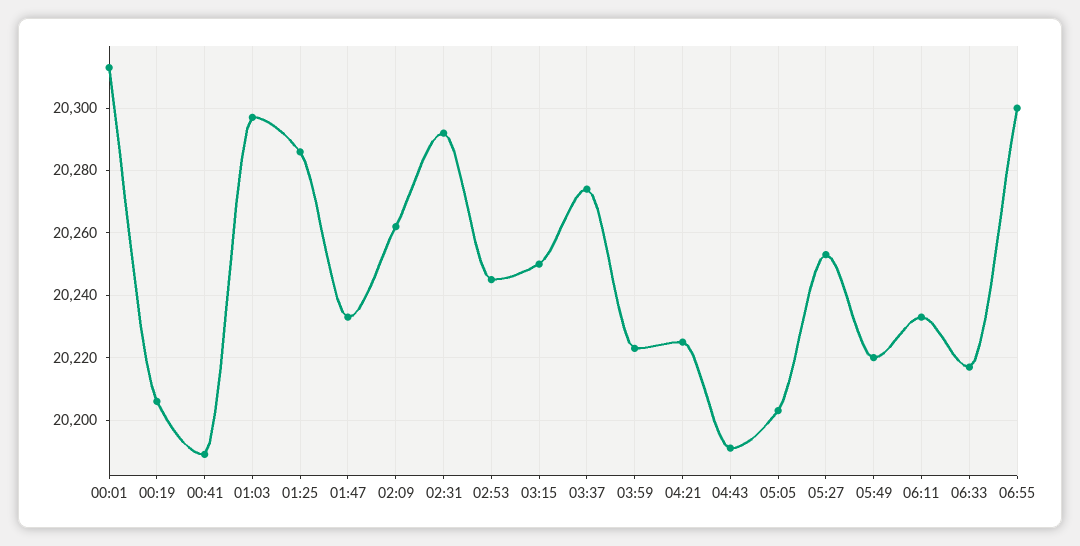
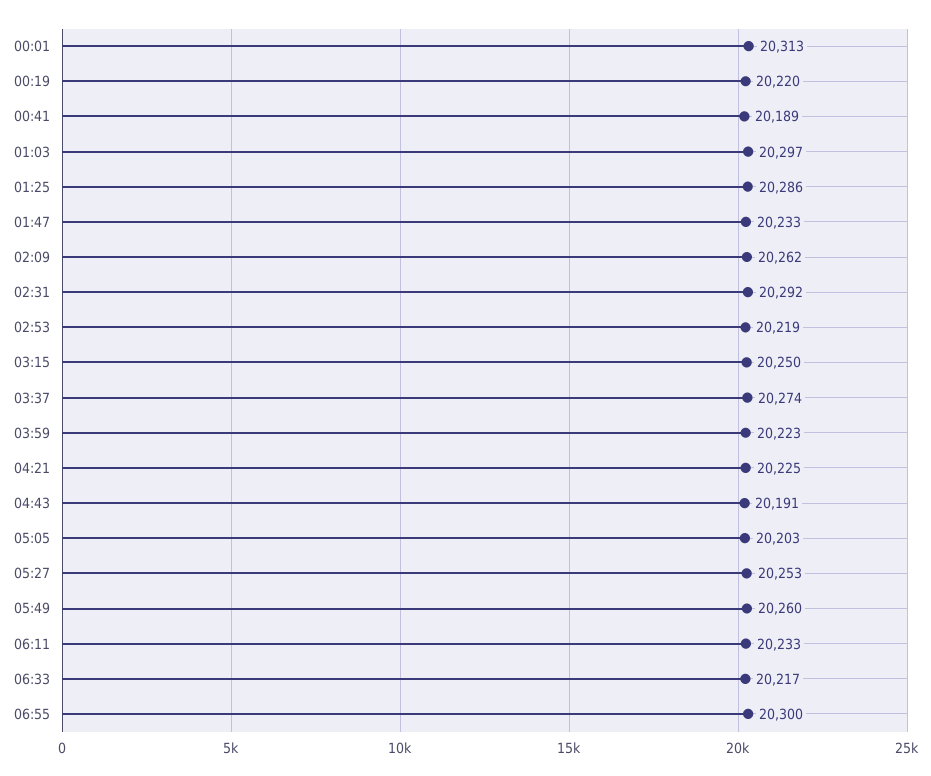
00:19: 20205 -> 20220
02:53: 20245 -> 20219
05:49: 20220 -> 20260

